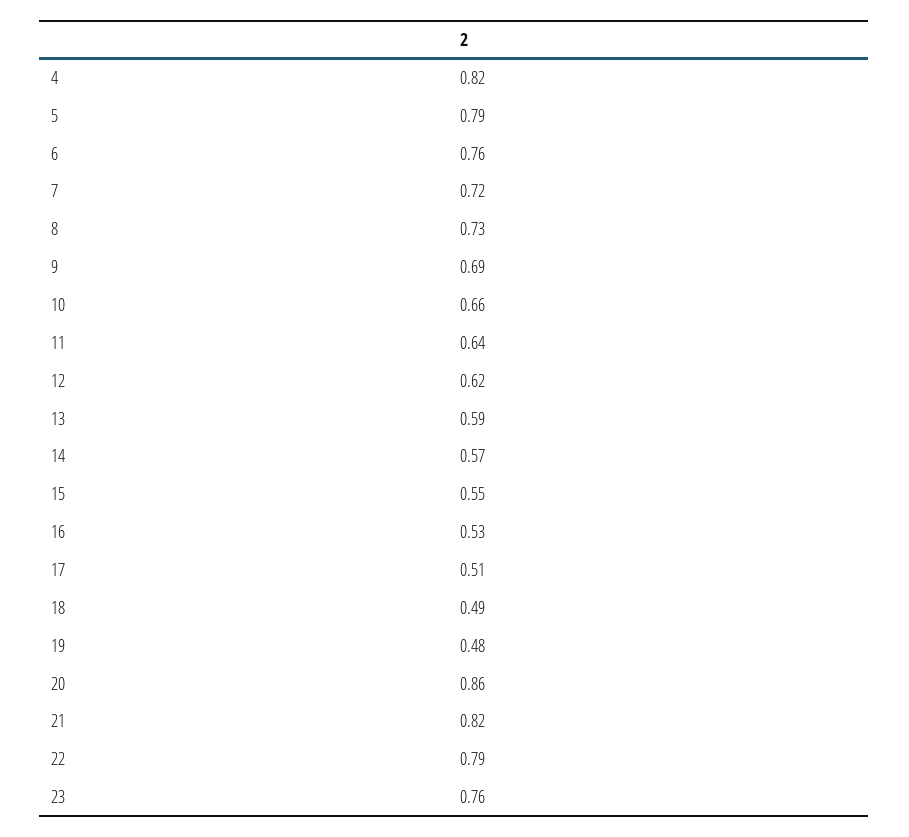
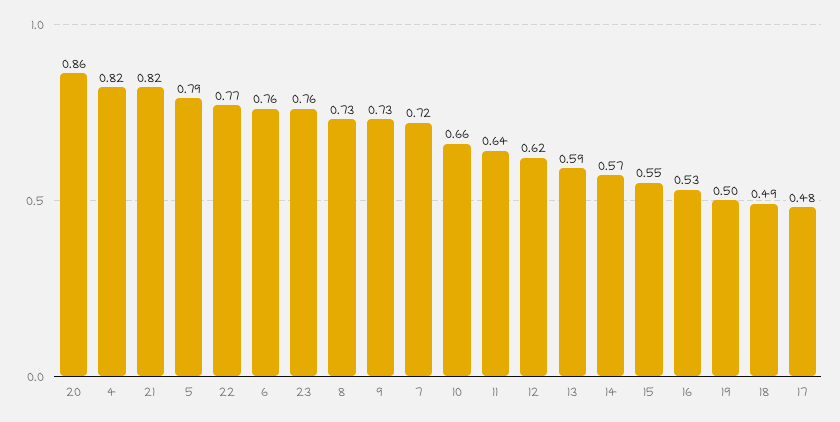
9: 0.69 -> 0.73
17: 0.51 -> 0.48
19: 0.48 -> 0.5
22: 0.79 -> 0.77

